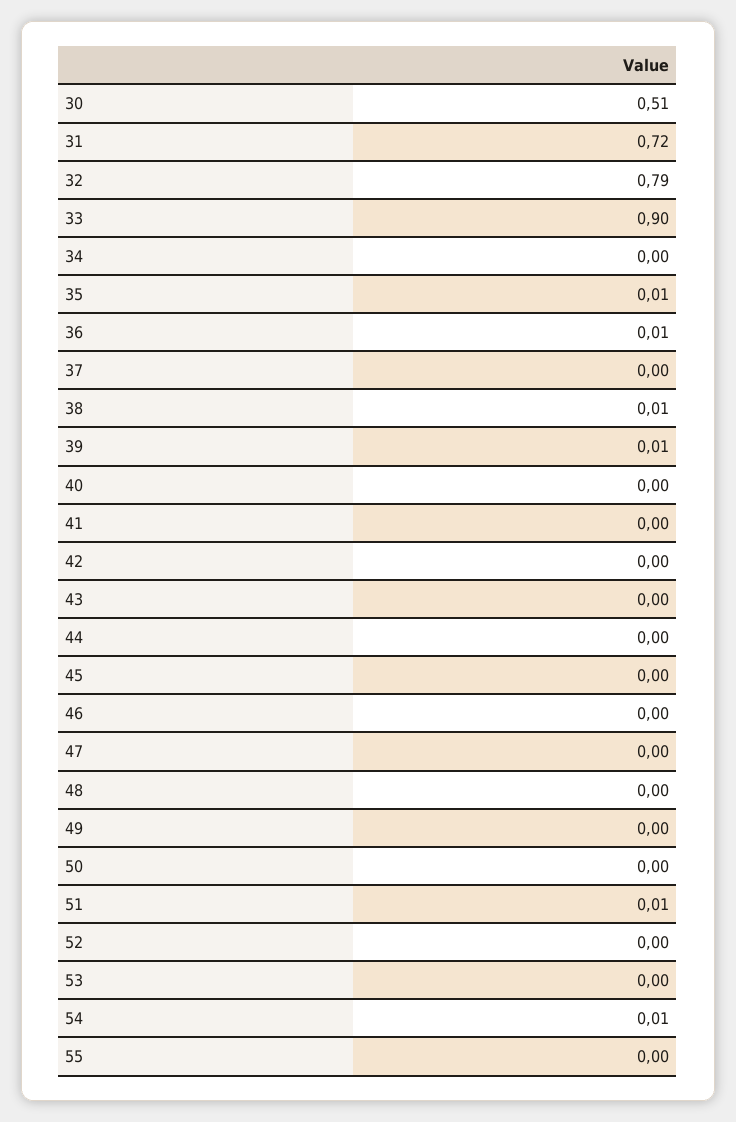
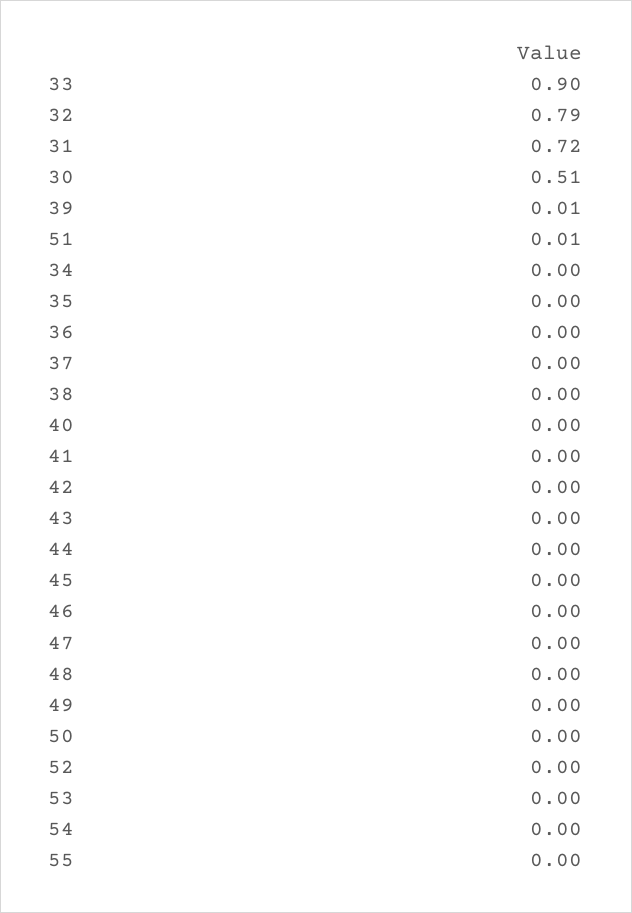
35: 0.01 -> 0
36: 0.01 -> 0
38: 0.01 -> 0
54: 0.01 -> 0

